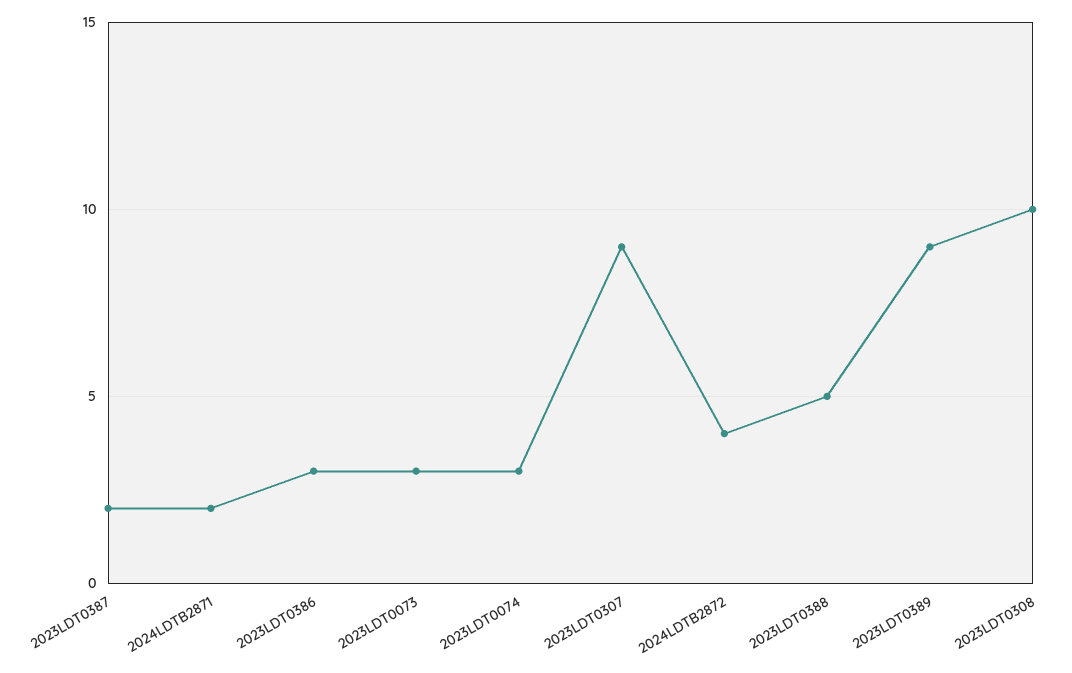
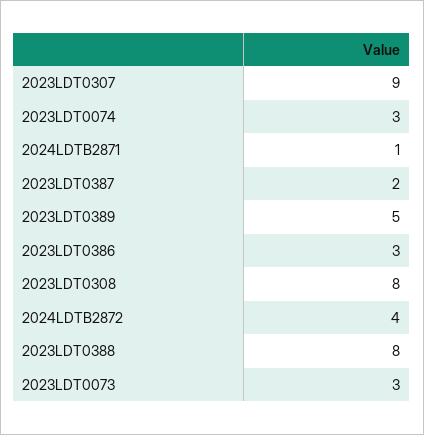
2024LDTB2871: 2 -> 1
2023LDT0388: 5 -> 8
2023LDT0389: 9 -> 5
2023LDT0308: 10 -> 8

